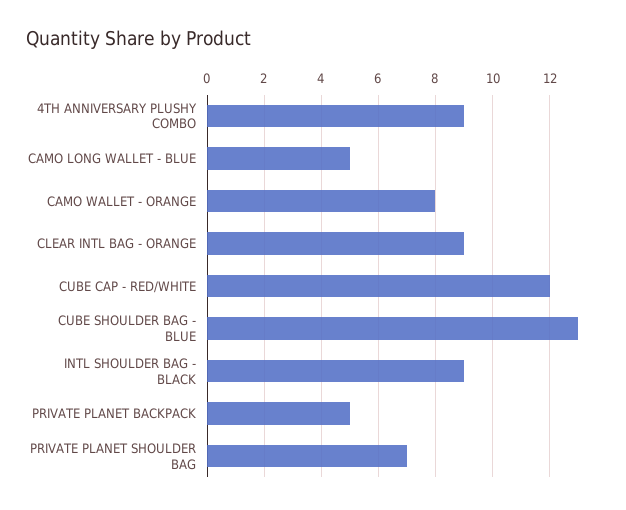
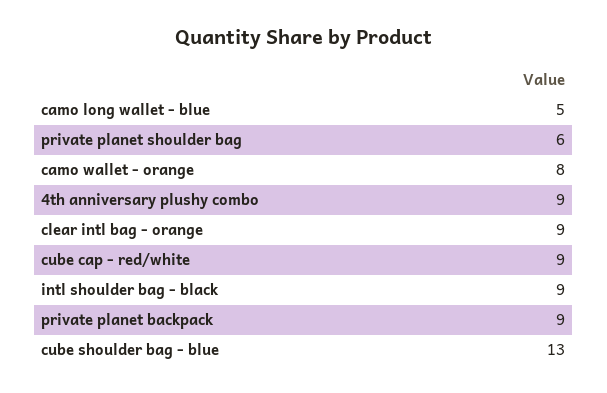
CUBE CAP - RED/WHITE: 12 -> 9
PRIVATE PLANET BACKPACK: 5 -> 9
PRIVATE PLANET SHOULDER BAG: 7 -> 6

